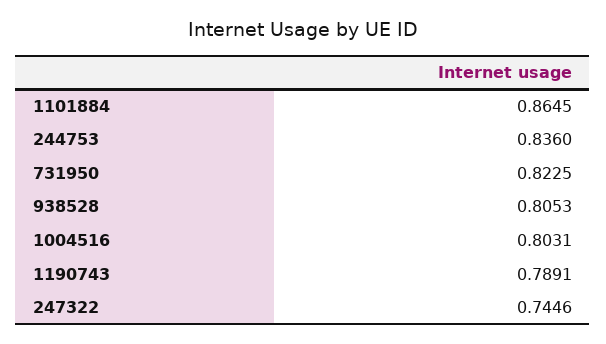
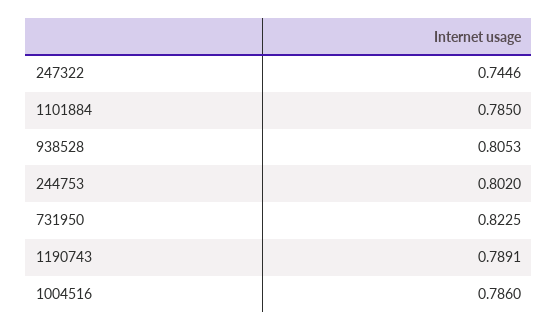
1101884: 0.8645 -> 0.785
244753: 0.836 -> 0.802
1004516: 0.8031 -> 0.786

